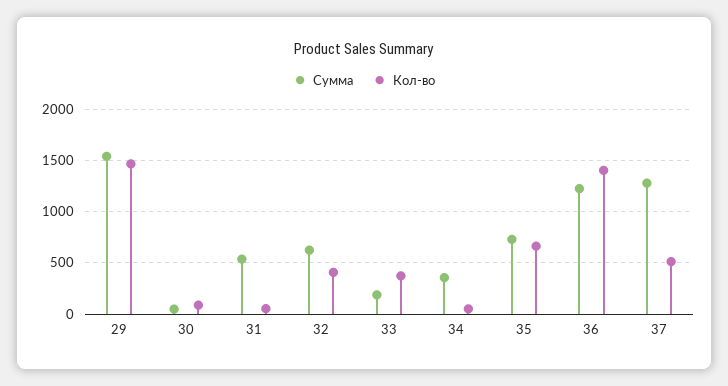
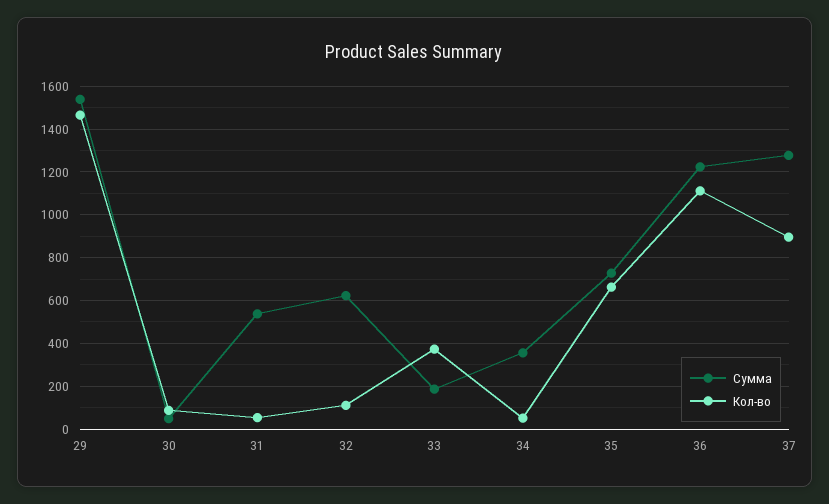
Кол-во, 32: 400 -> 100
Кол-во, 36: 1400 -> 1100
Кол-во, 37: 500 -> 900

